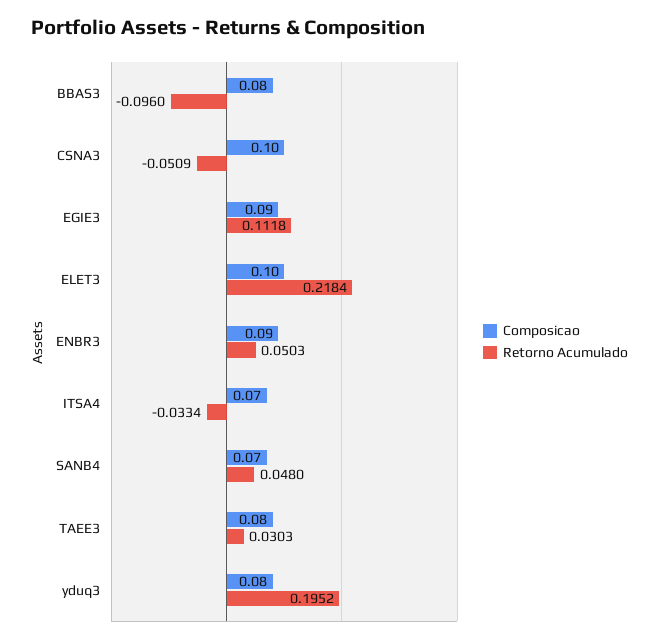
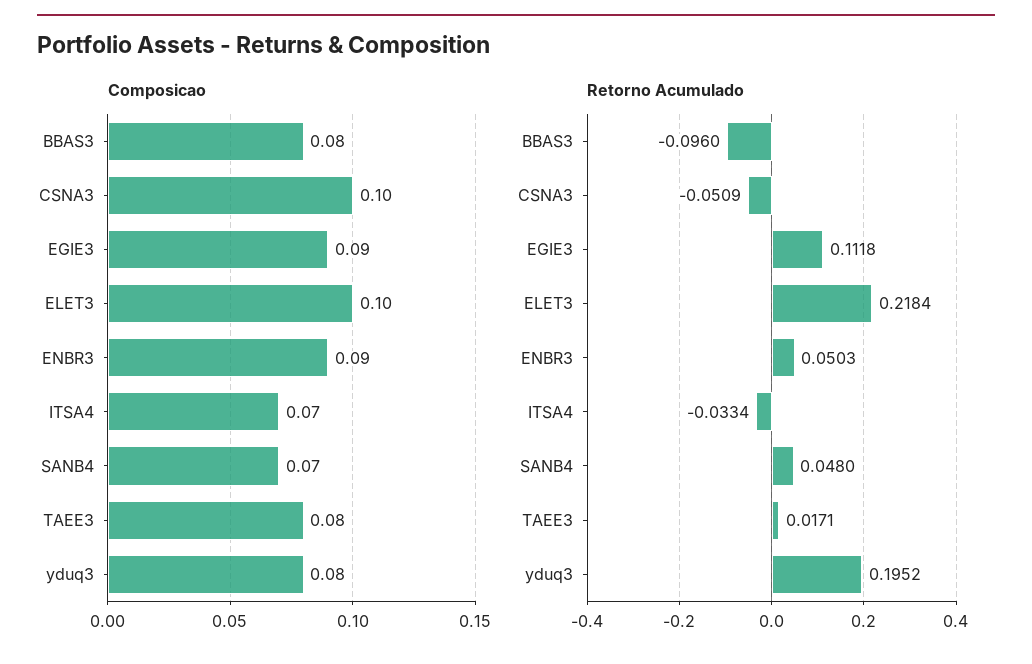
Retorno Acumulado, TAEE3: 0.0303 -> 0.0171

